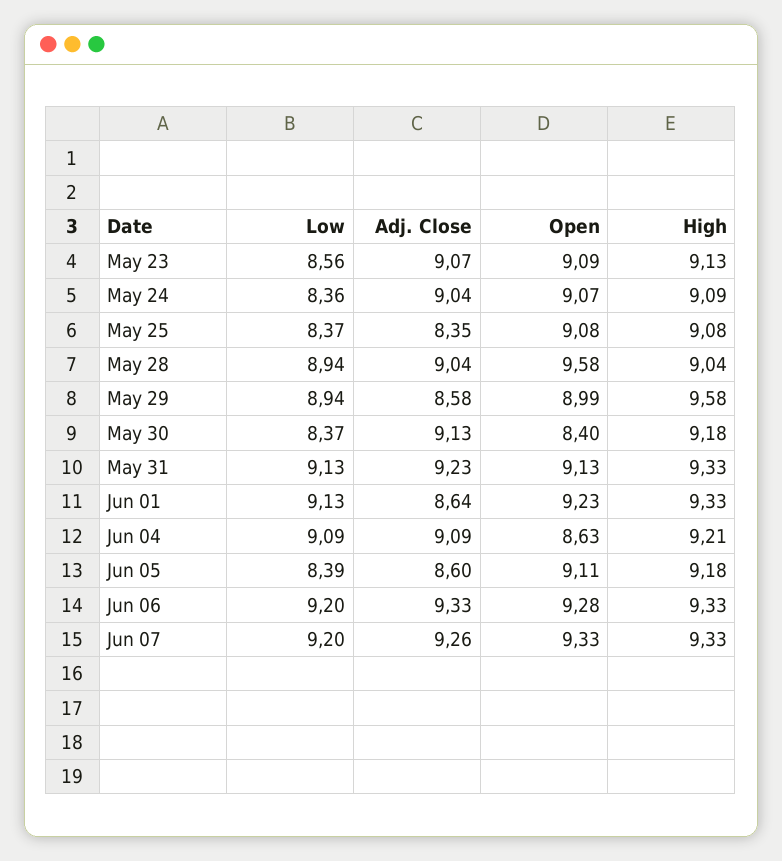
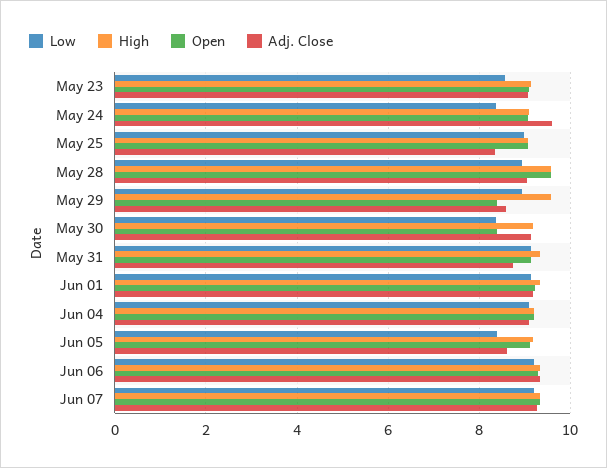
Adj. Close, May 24: 9.04 -> 9.6
Low, May 25: 8.37 -> 9
High, May 28: 9.04 -> 9.6
Open, May 29: 8.99 -> 8.4
Adj. Close, May 31: 9.23 -> 8.8
Adj. Close, Jun 01: 8.64 -> 9.2
Open, Jun 04: 8.63 -> 9.2

